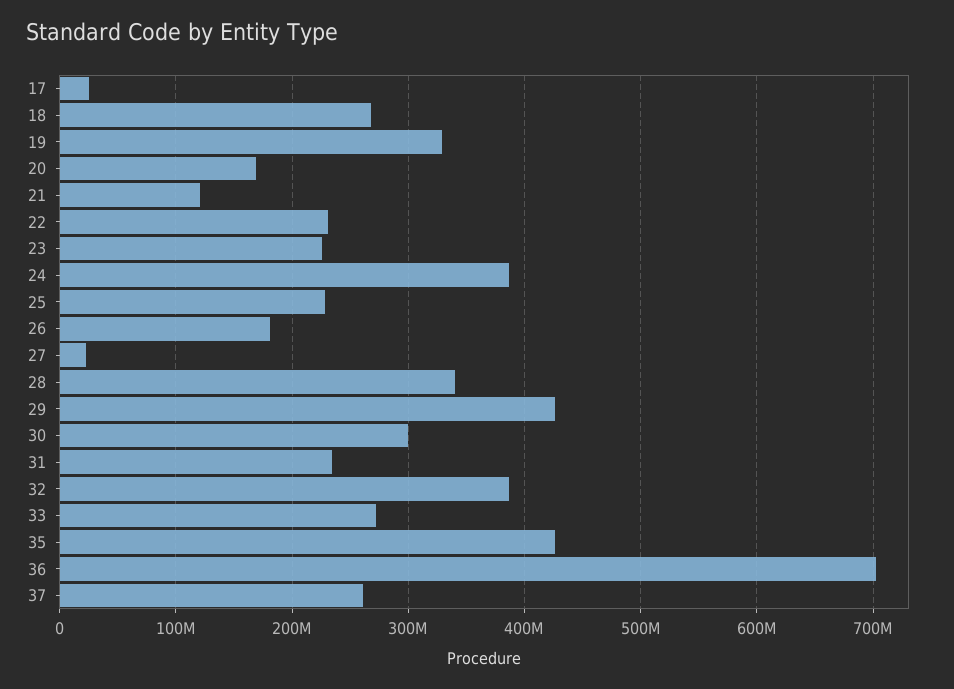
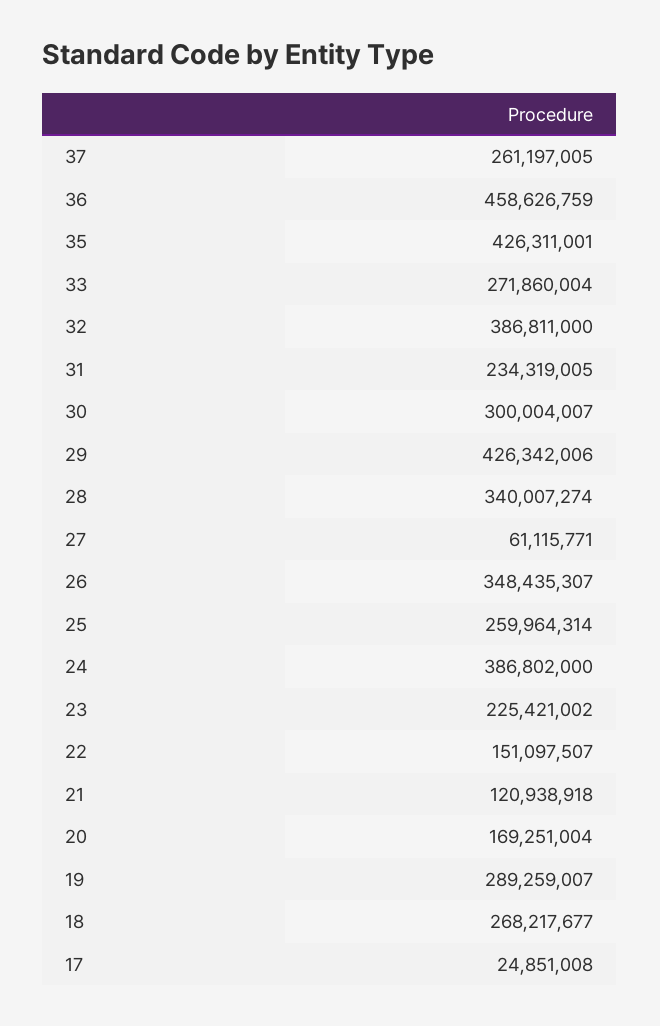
19: 330000000 -> 289259007
22: 230000000 -> 151097507
25: 230000000 -> 259964314
26: 180000000 -> 348435307
27: 20000000 -> 61115771
36: 700000000 -> 458626759

